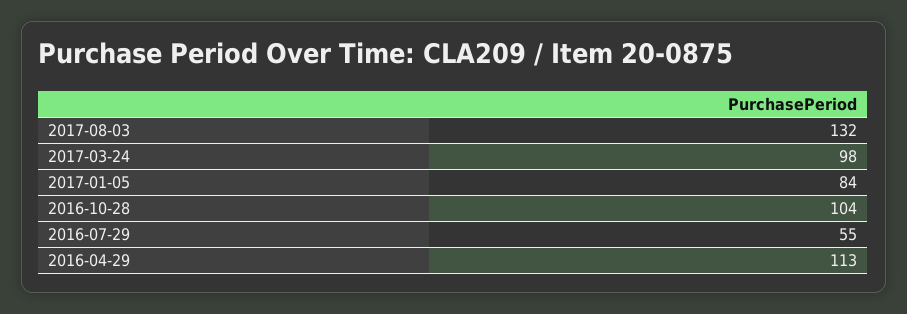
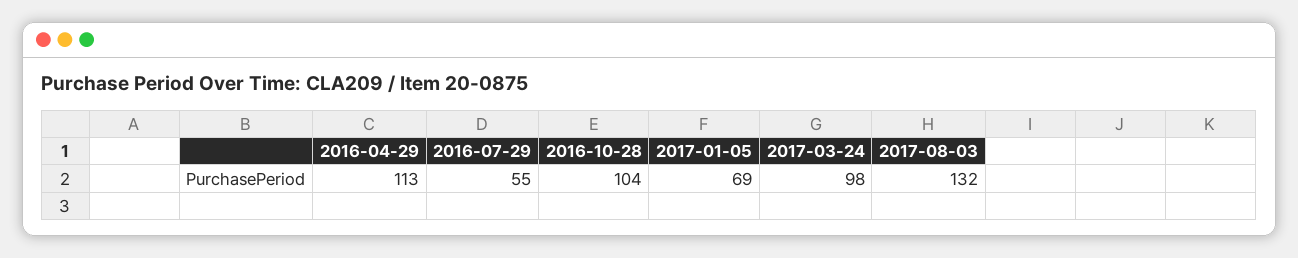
2017-01-05: 84 -> 69

